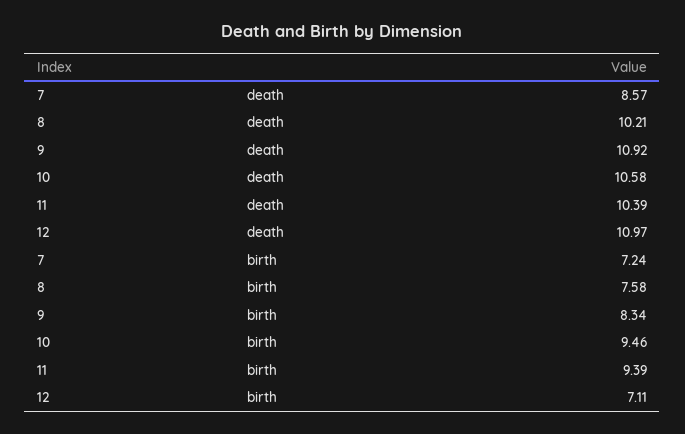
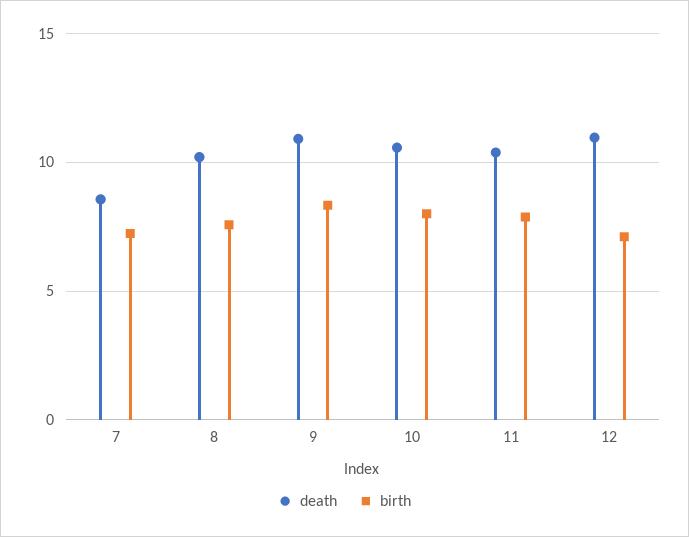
birth, 10: 9.46 -> 8
birth, 11: 9.39 -> 8

